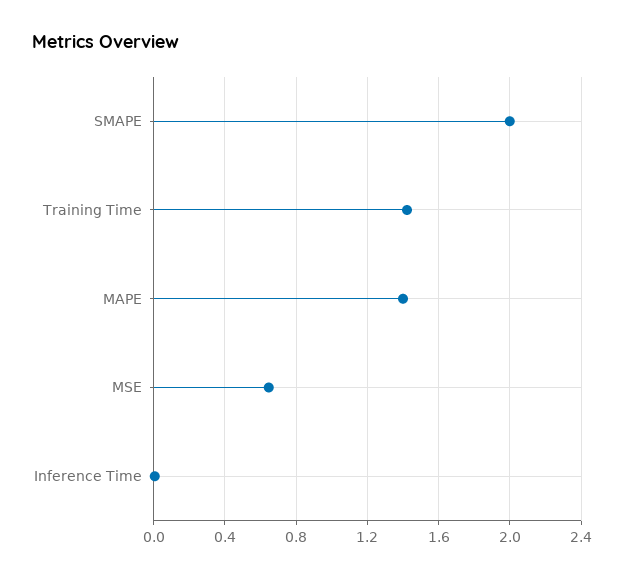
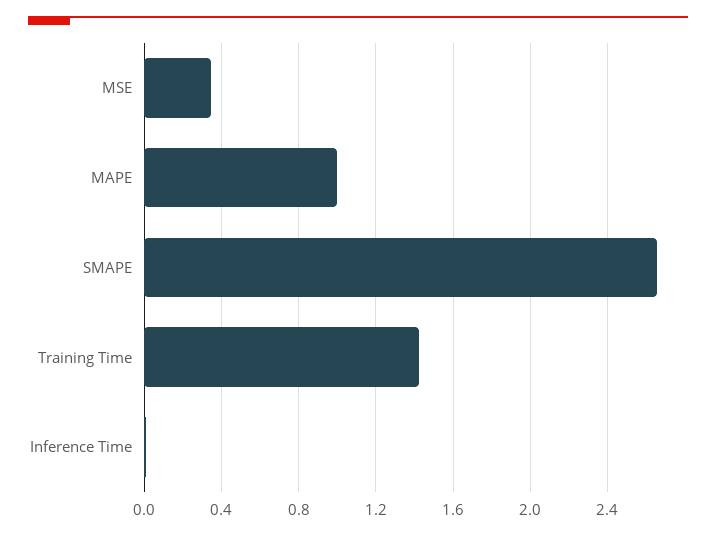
SMAPE: 2 -> 2.65
MAPE: 1.4 -> 1
MSE: 0.65 -> 0.35

